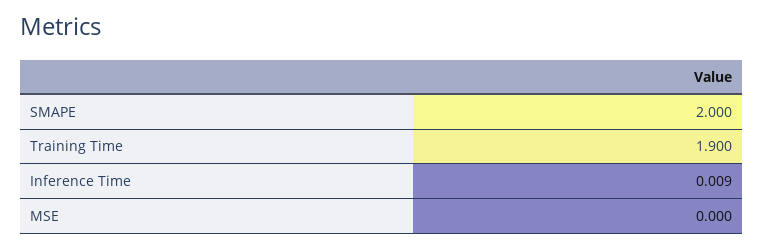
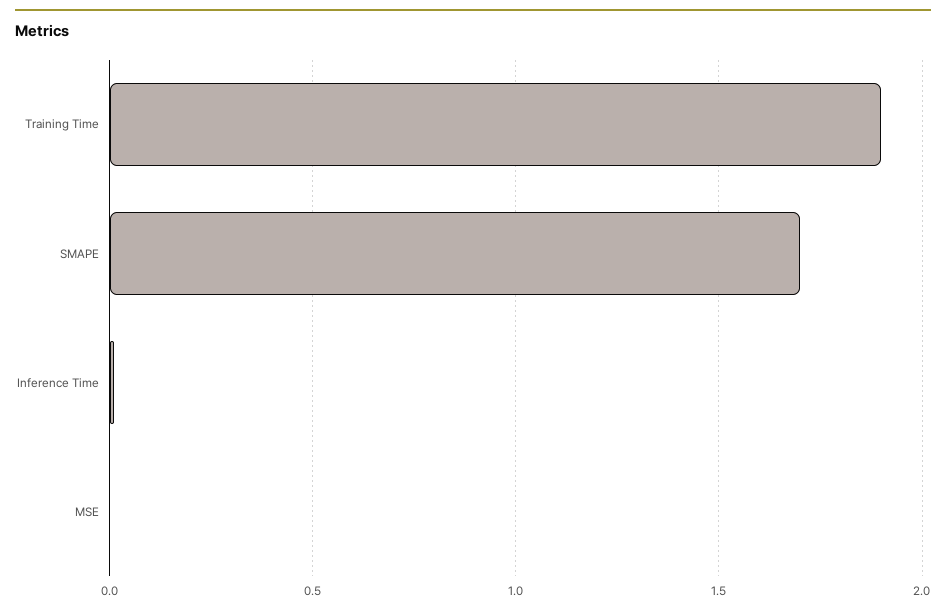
SMAPE: 2 -> 1.7

